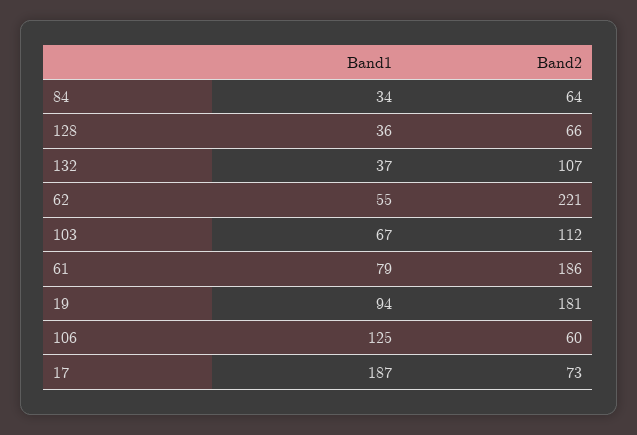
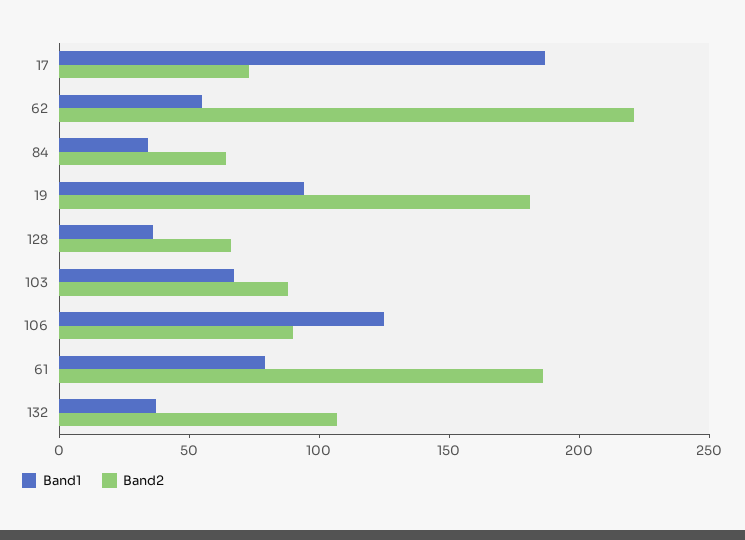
Band2, 103: 112 -> 90
Band2, 106: 60 -> 90

